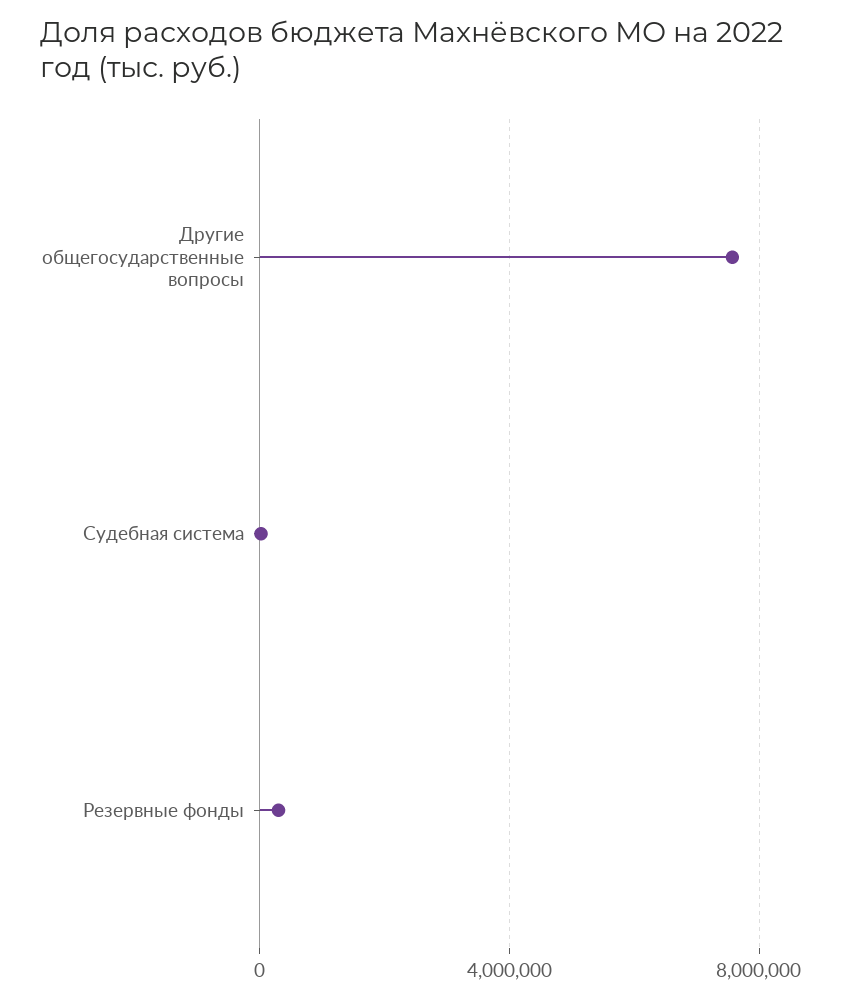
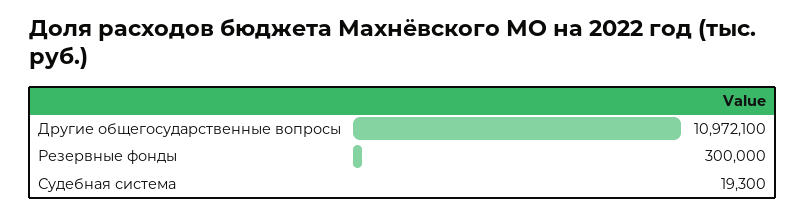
Другие общегосударственные вопросы: 7500000 -> 10972100

